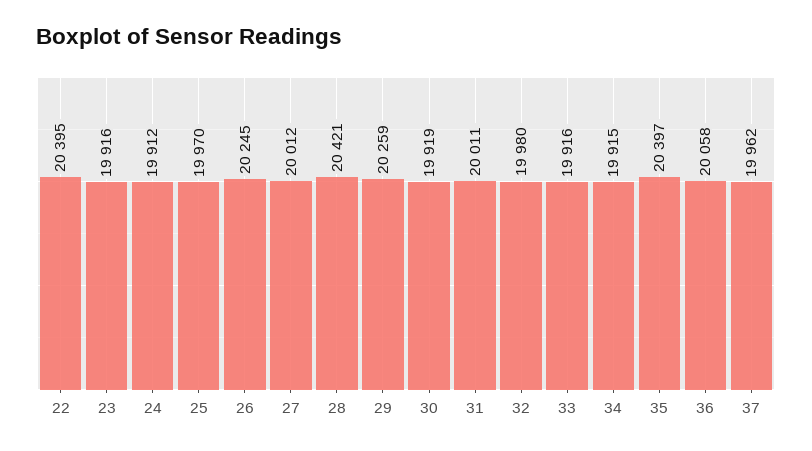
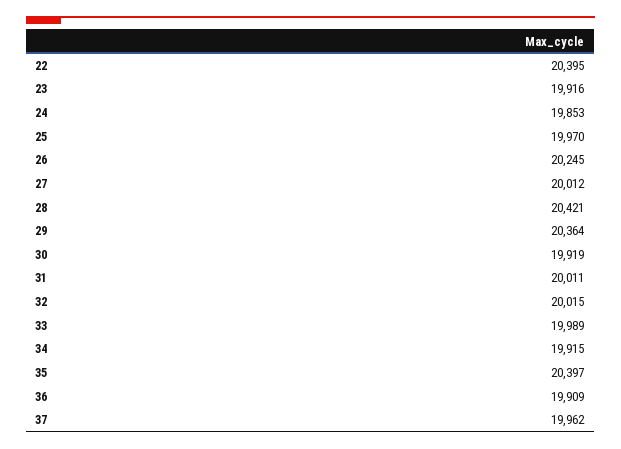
24: 19912 -> 19853
29: 20259 -> 20364
32: 19980 -> 20015
33: 19916 -> 19989
36: 20058 -> 19909

